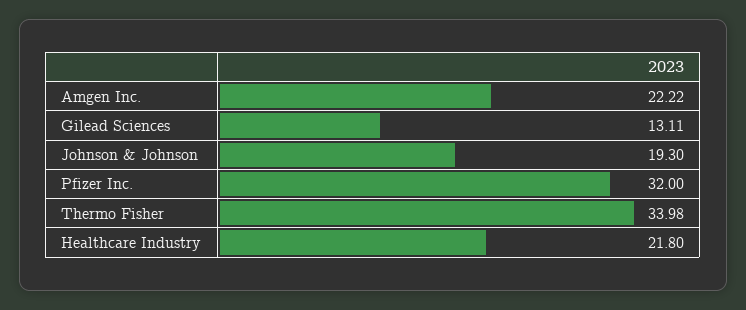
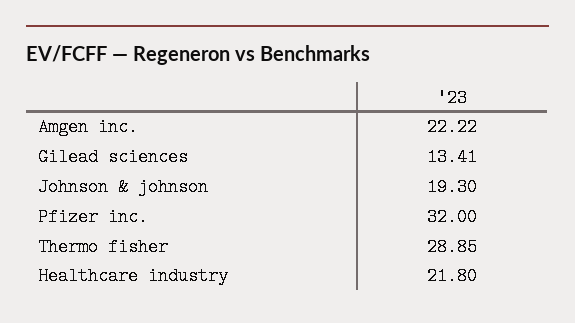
Gilead Sciences: 13.11 -> 13.41
Thermo Fisher: 33.98 -> 28.85

